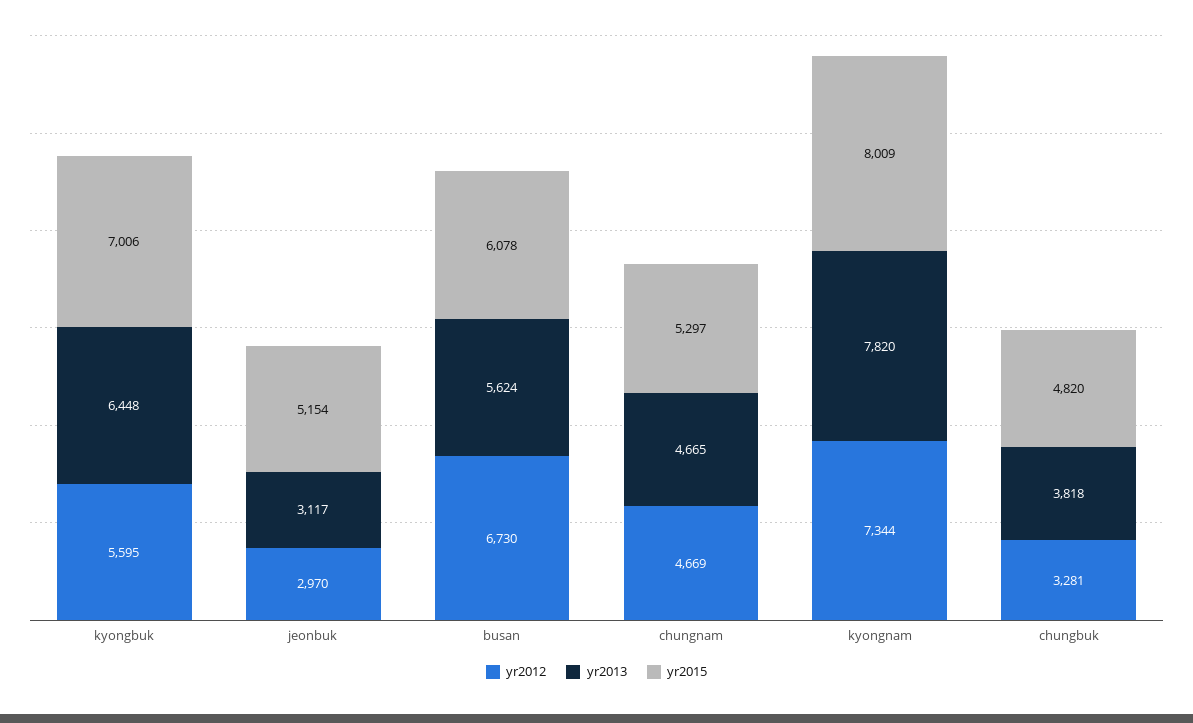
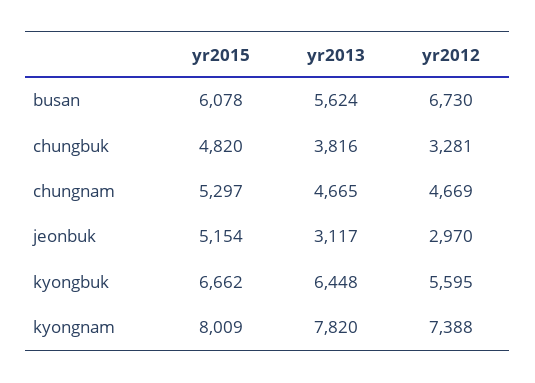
yr2015, kyongbuk: 7006 -> 6662
yr2012, kyongnam: 7344 -> 7388
yr2013, chungbuk: 3818 -> 3816

